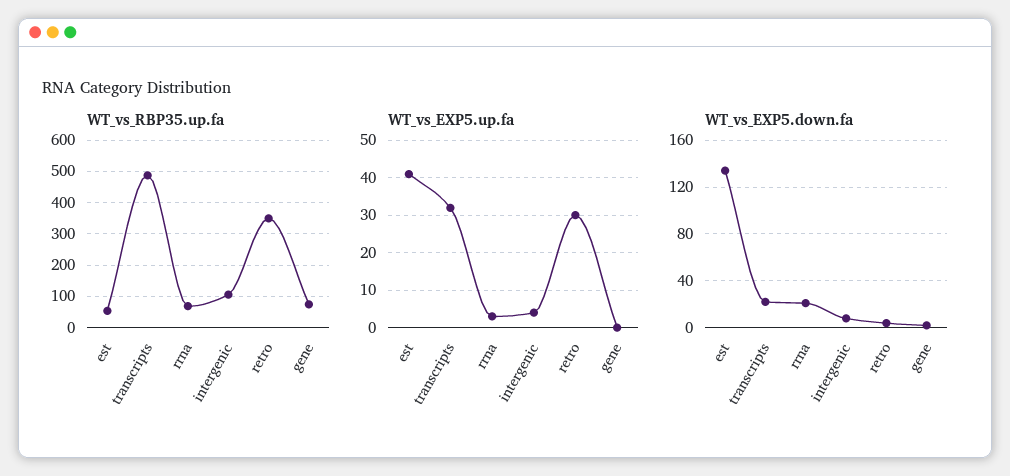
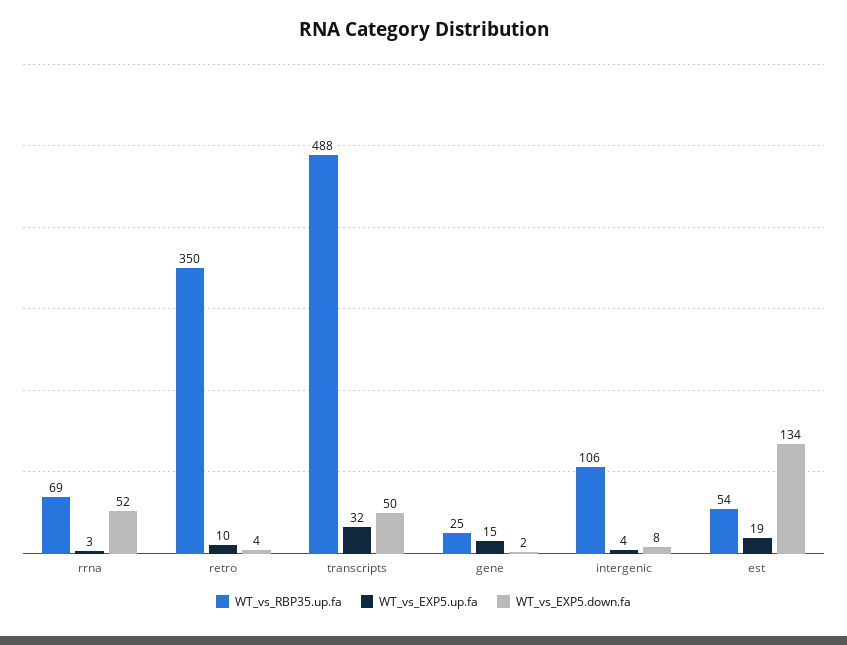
WT_vs_RBP35.up.fa, gene: 80 -> 25
WT_vs_EXP5.up.fa, est: 40 -> 19
WT_vs_EXP5.up.fa, retro: 30 -> 10
WT_vs_EXP5.up.fa, gene: 0 -> 15
WT_vs_EXP5.down.fa, transcripts: 20 -> 50
WT_vs_EXP5.down.fa, rrna: 20 -> 52

